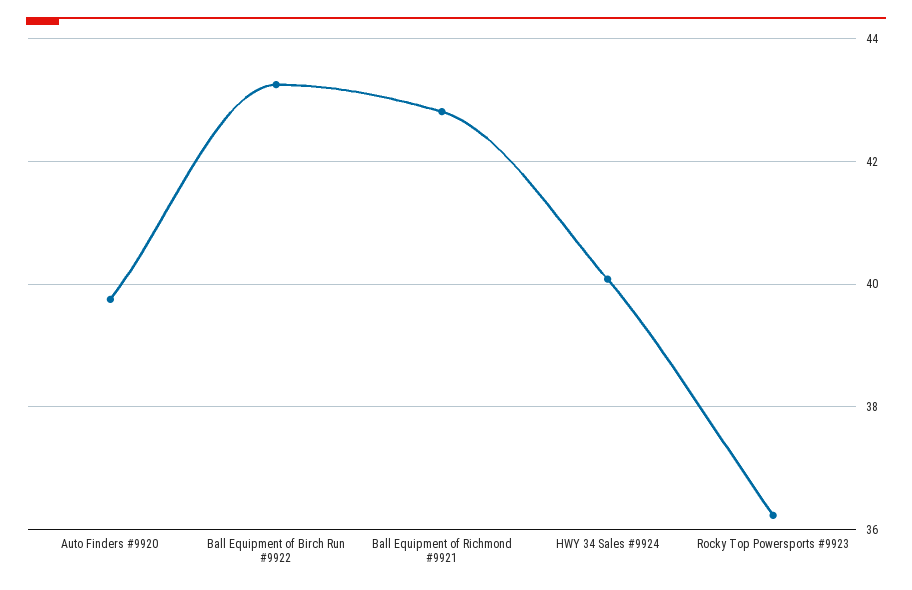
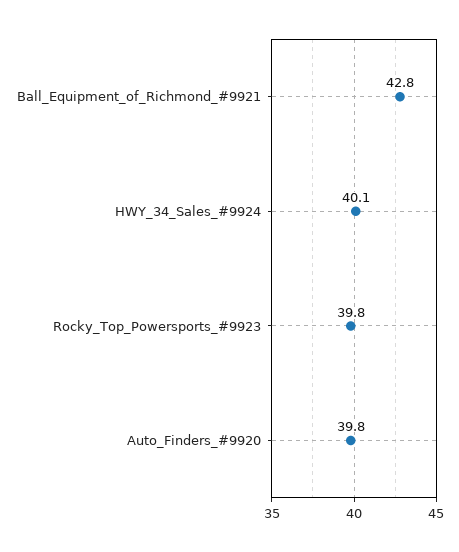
Ball Equipment of Birch Run #9922: 43.2 -> none
Rocky Top Powersports #9923: 36.2 -> 39.8

